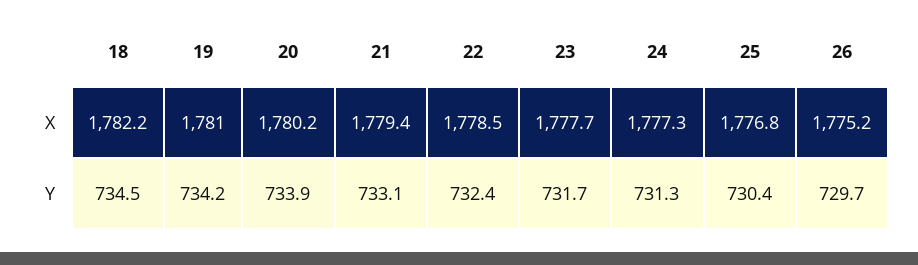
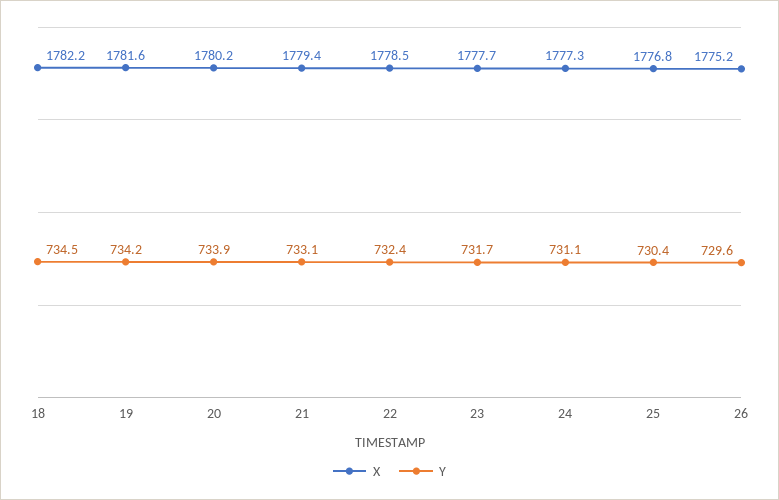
X, 19: 1781 -> 1781.6
Y, 24: 731.3 -> 731.1
Y, 26: 729.7 -> 729.6

